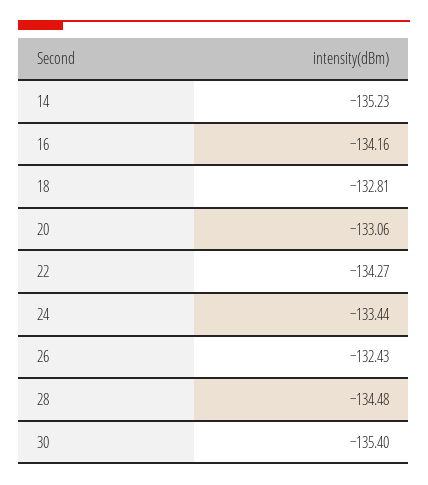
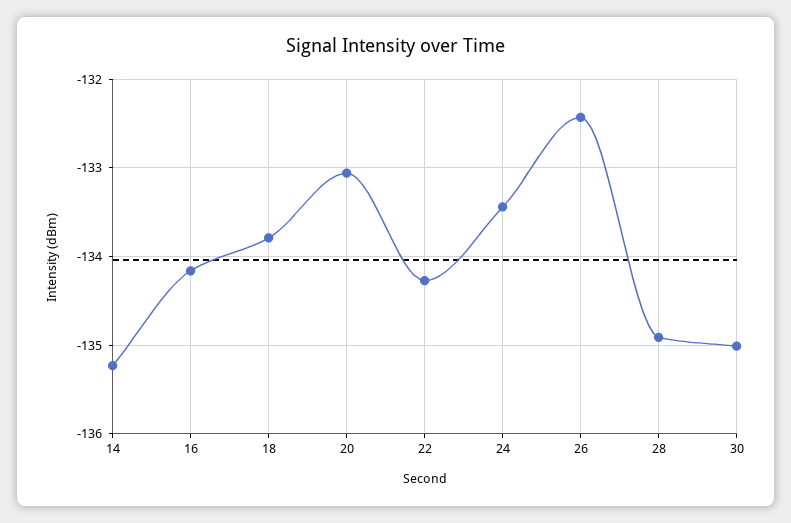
18: -132.81 -> -133.8
28: -134.48 -> -134.9
30: -135.4 -> -135

